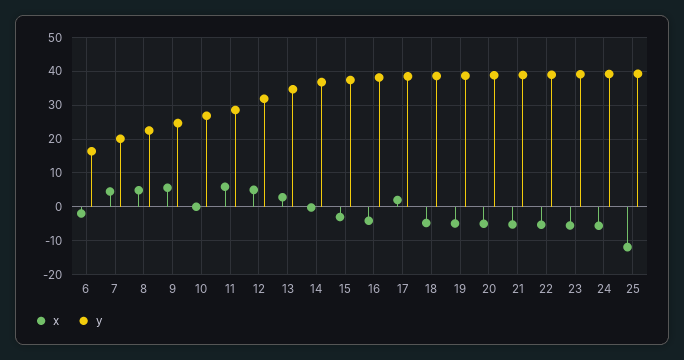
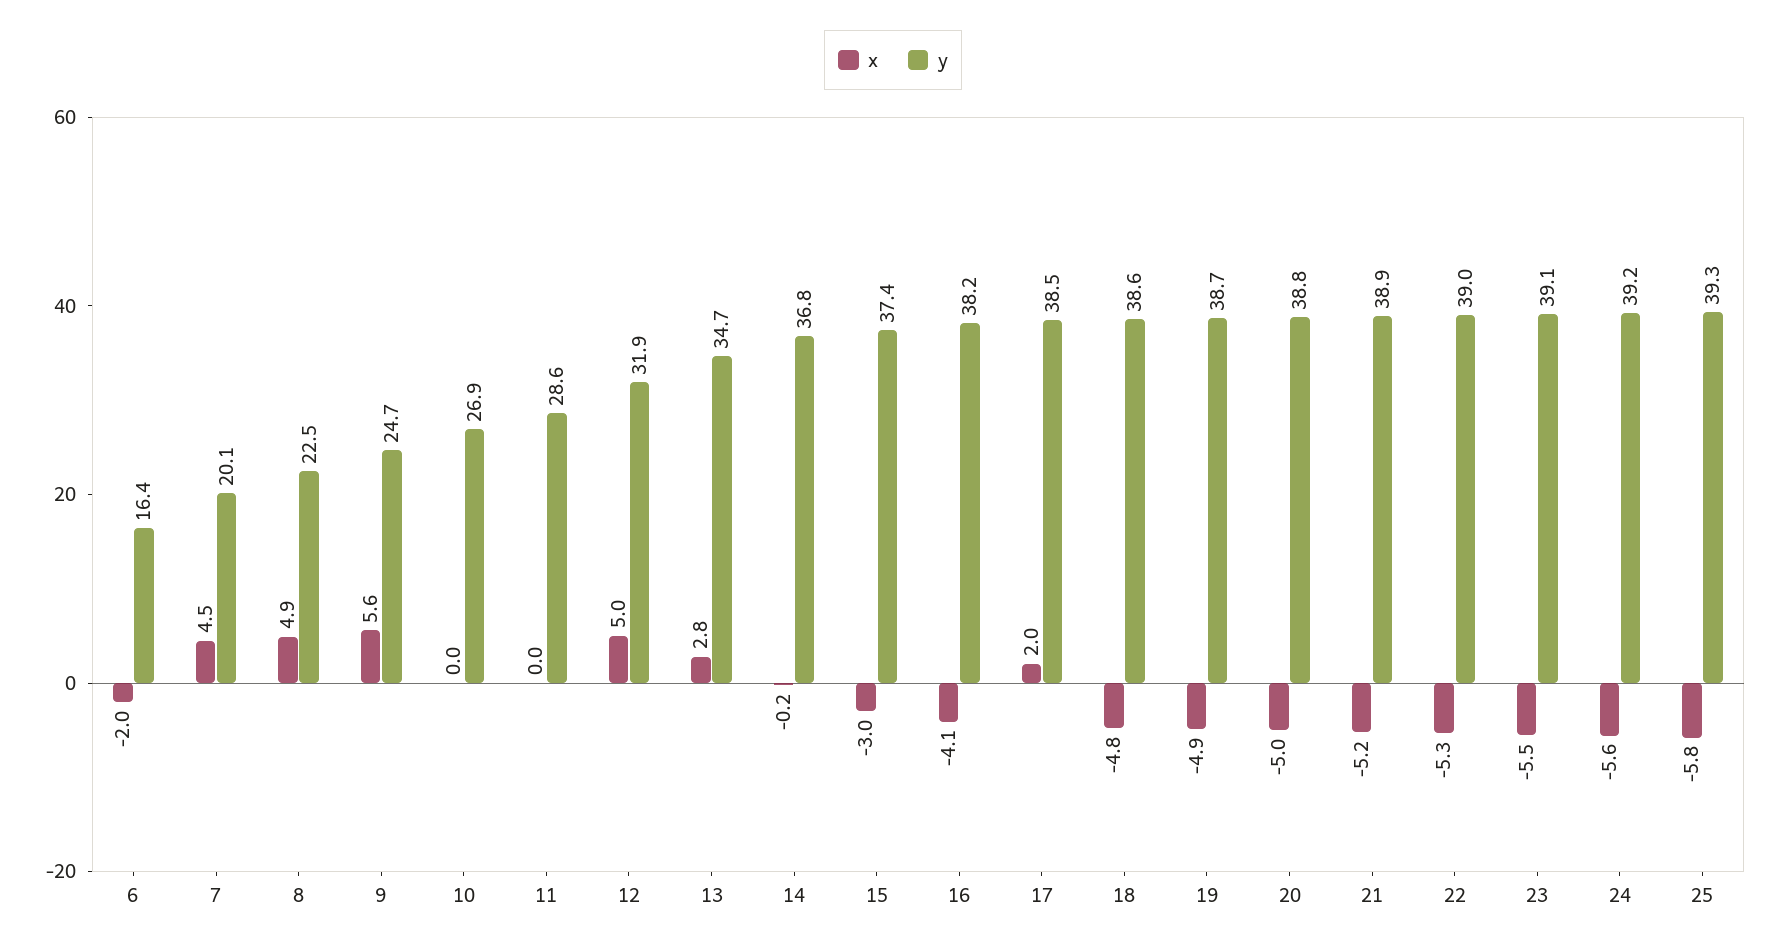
x, 11: 6 -> 0
x, 25: -12 -> -5.8

